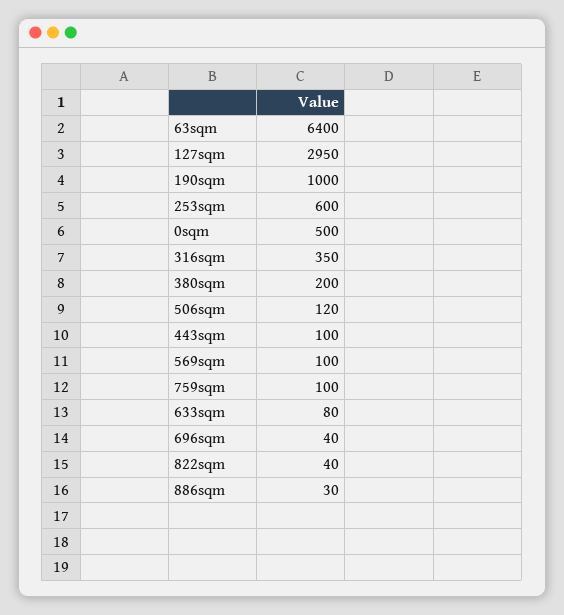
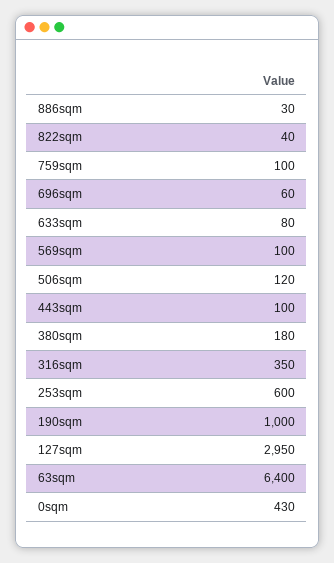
0sqm: 500 -> 430
380sqm: 200 -> 180
696sqm: 40 -> 60

